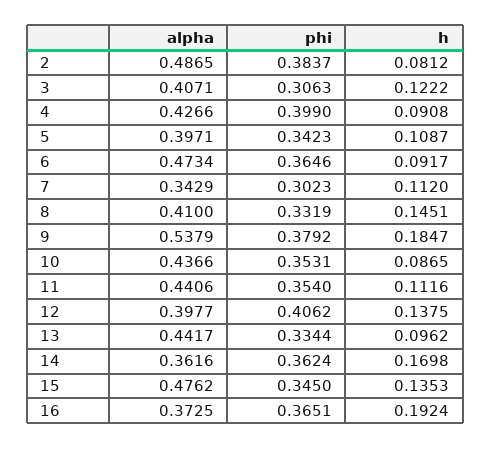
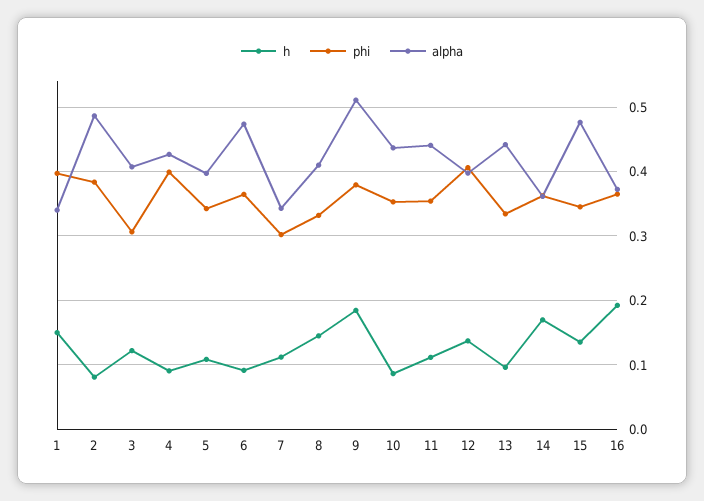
alpha, 9: 0.5379 -> 0.51
h, 1: none -> 0.15
phi, 1: none -> 0.4
alpha, 1: none -> 0.34

